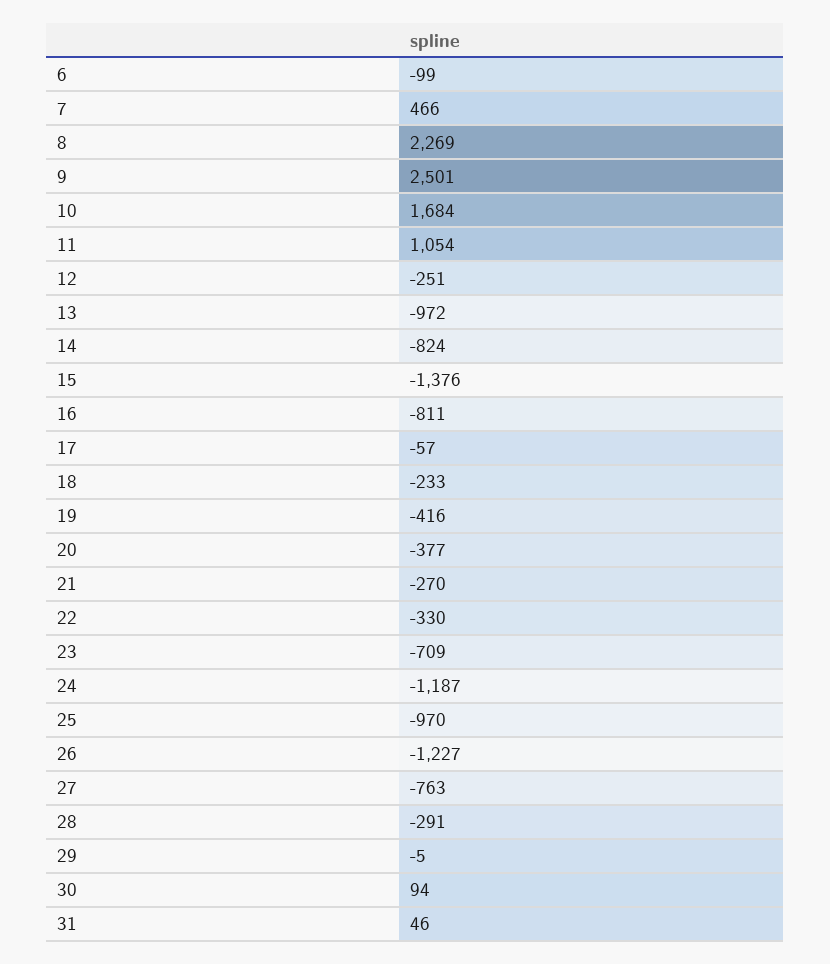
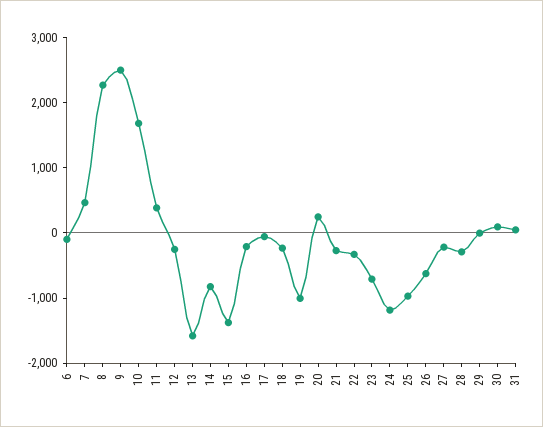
11: 1054 -> 400
13: -972 -> -1600
16: -811 -> -200
19: -416 -> -1000
20: -377 -> 200
26: -1227 -> -600
27: -763 -> -200

